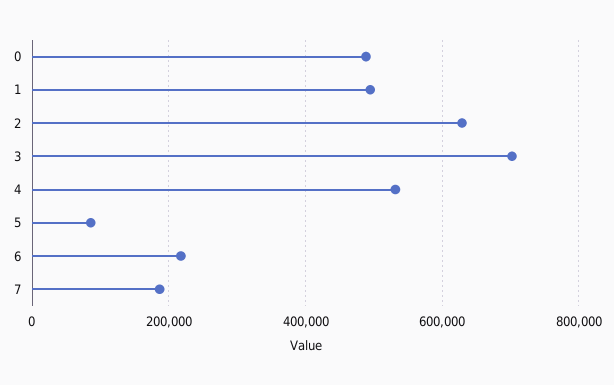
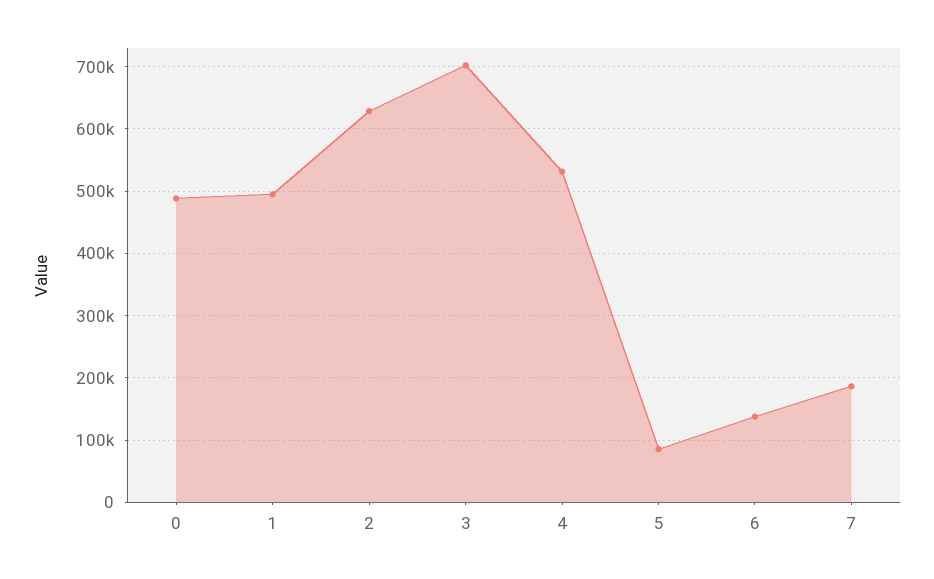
6: 220000 -> 140000

